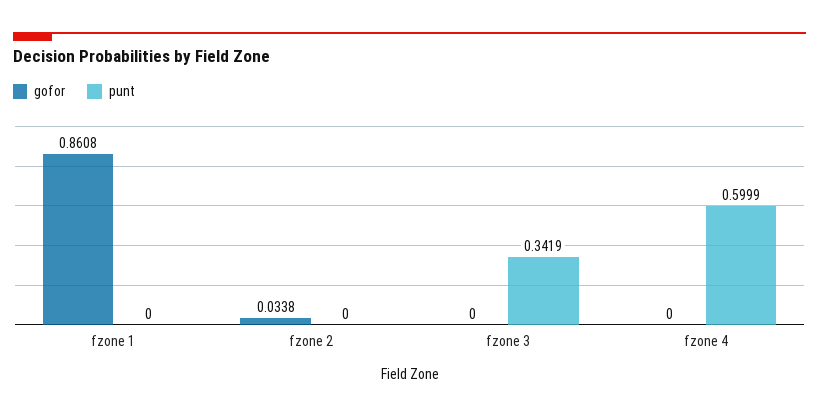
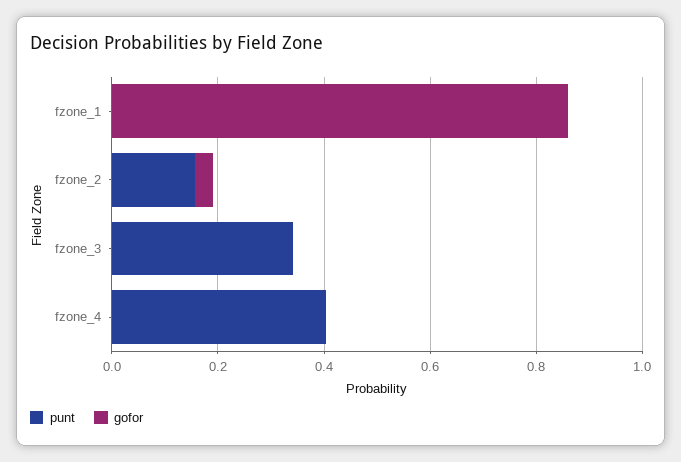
punt, fzone 2: 0 -> 0.15
punt, fzone 4: 0.5999 -> 0.4

